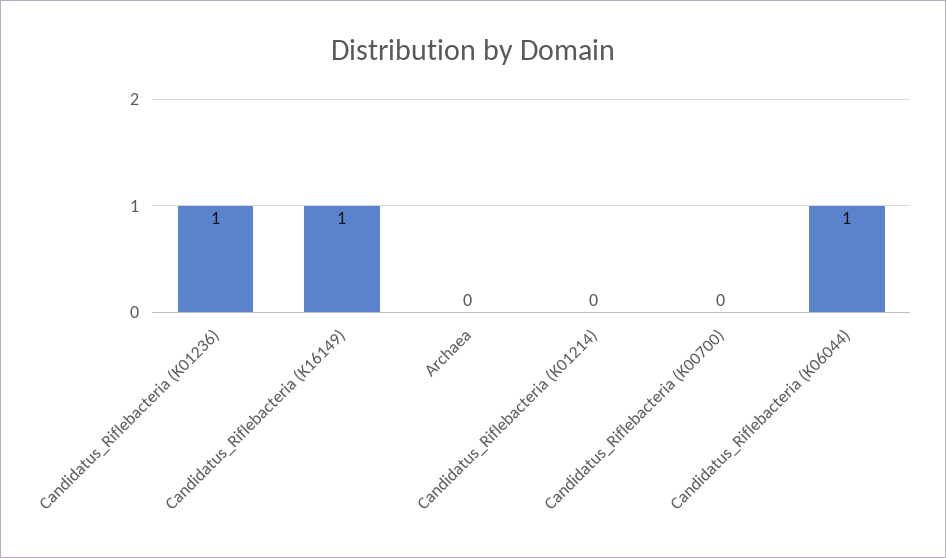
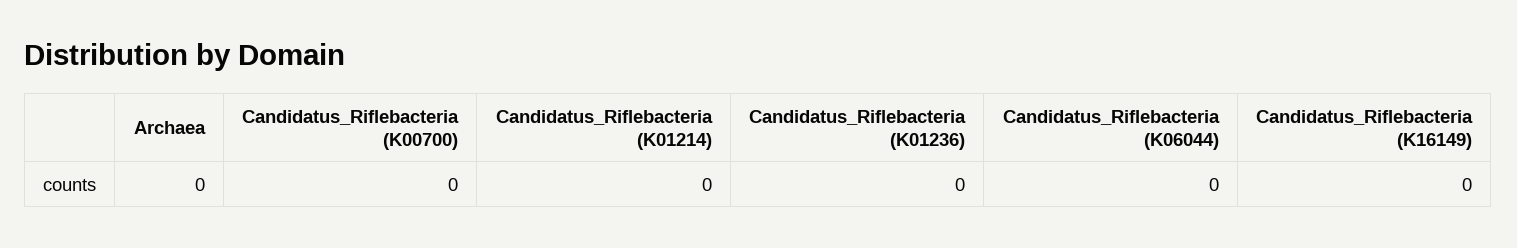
Candidatus_Riflebacteria (K01236): 1 -> 0
Candidatus_Riflebacteria (K16149): 1 -> 0
Candidatus_Riflebacteria (K06044): 1 -> 0

